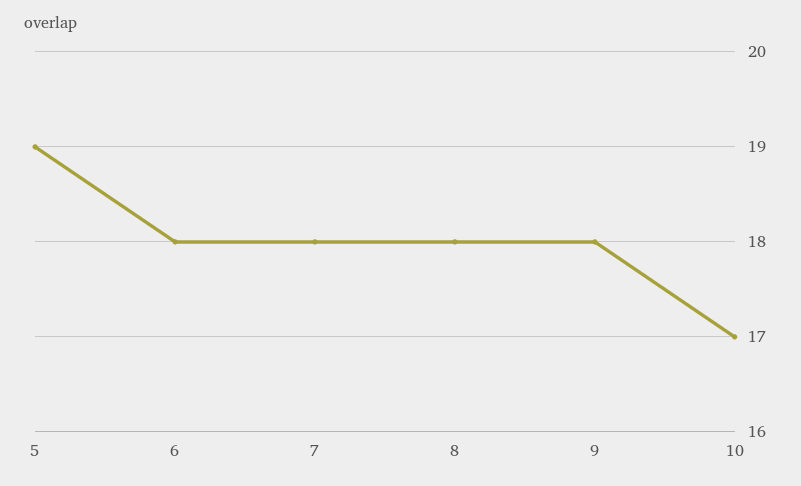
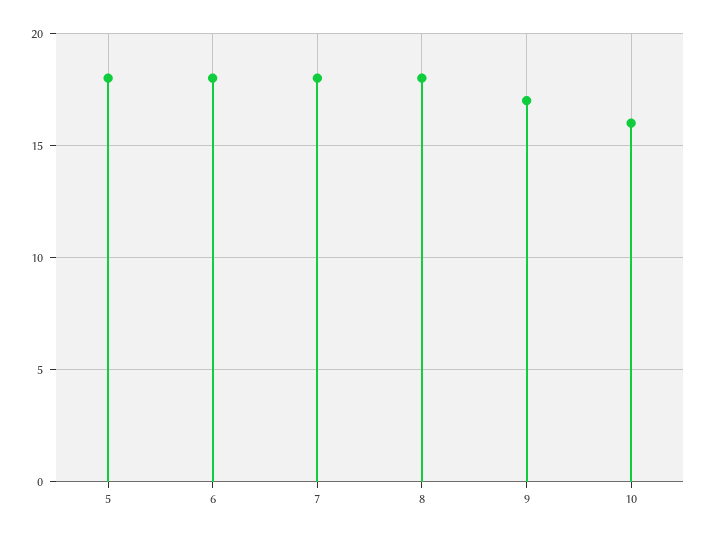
5: 19 -> 18
9: 18 -> 17
10: 17 -> 16

